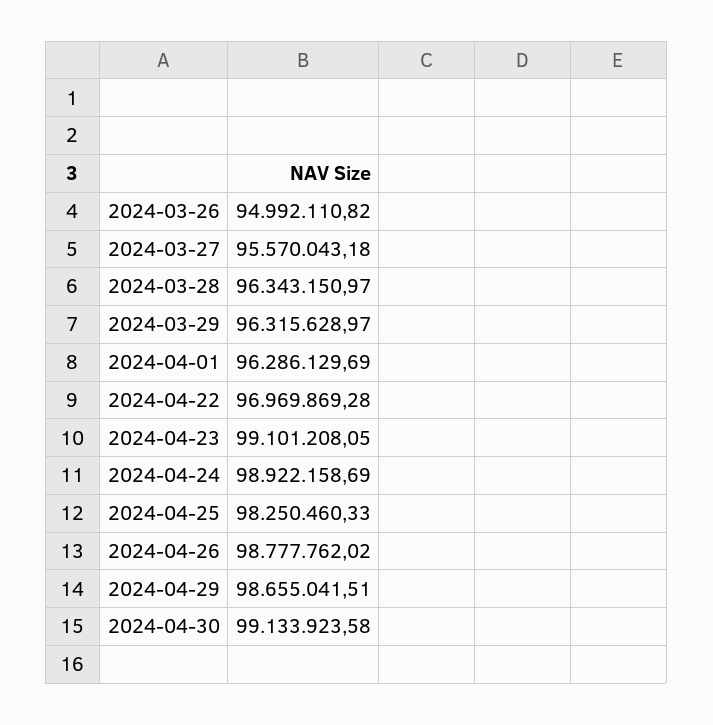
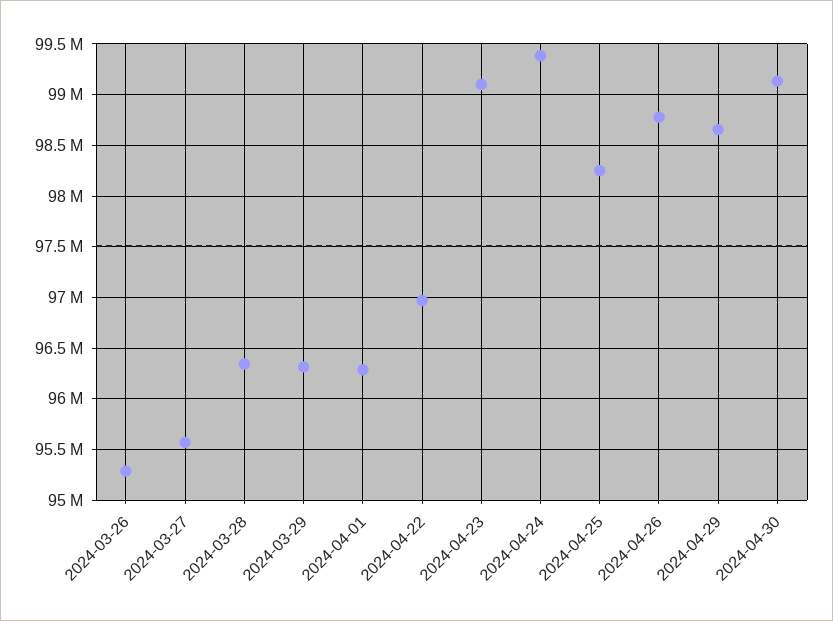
2024-03-26: 94992110.82 -> 95300000
2024-04-24: 98922158.69 -> 99400000

